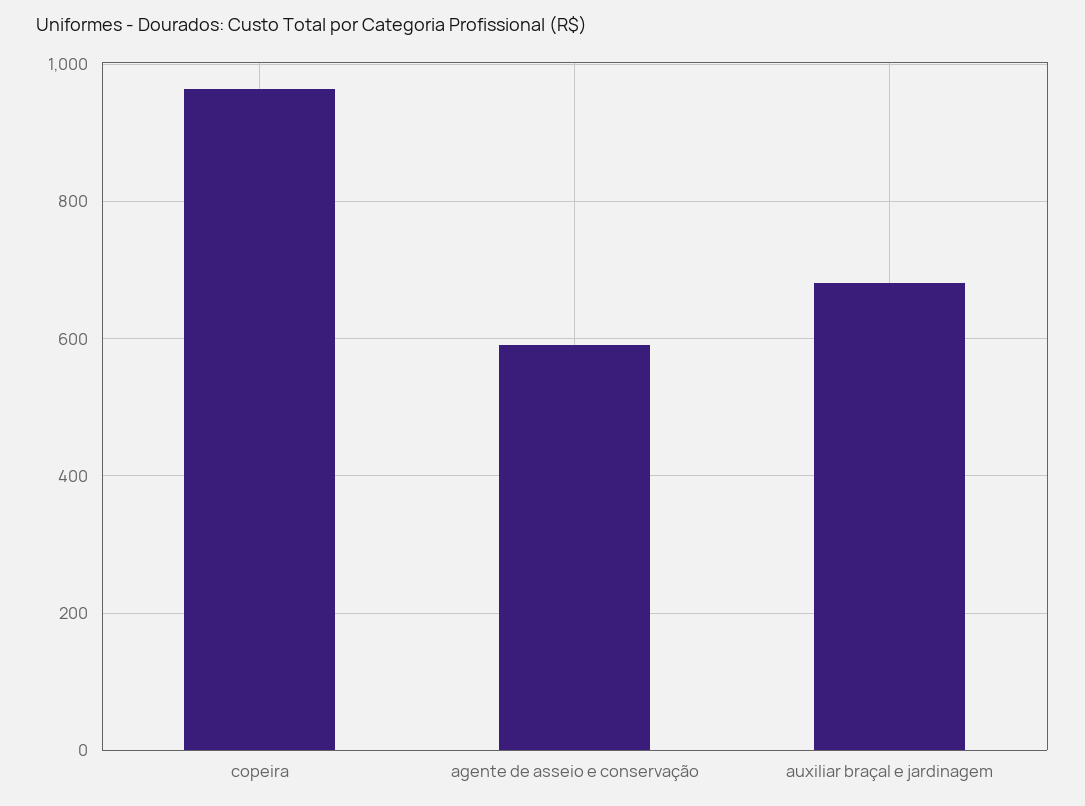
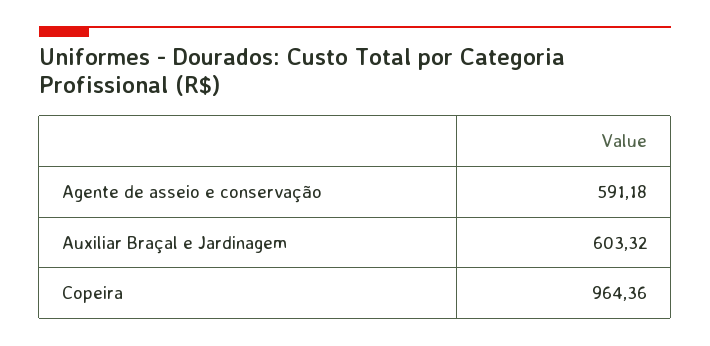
auxiliar braçal e jardinagem: 680 -> 603.32

